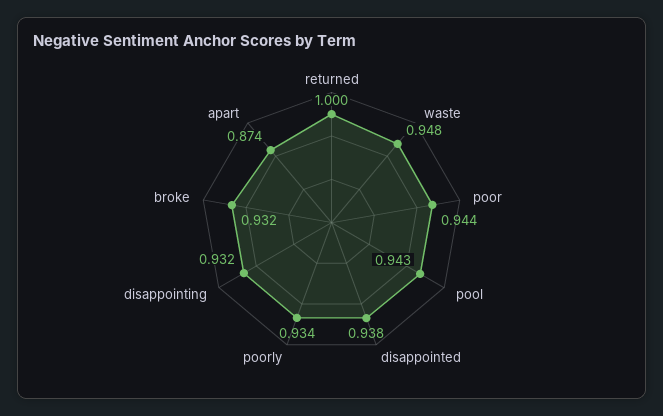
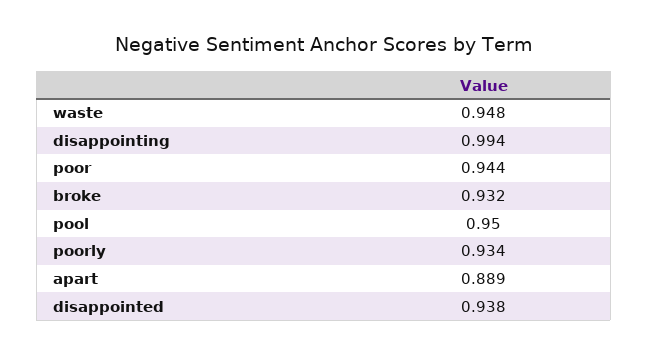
returned: 1 -> none
pool: 0.943 -> 0.95
disappointing: 0.932 -> 0.994
apart: 0.874 -> 0.889

